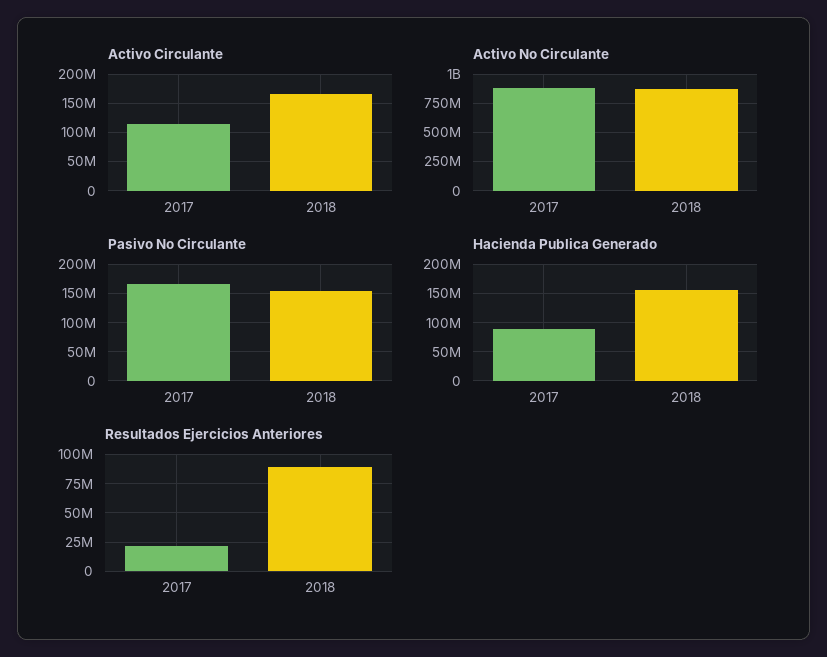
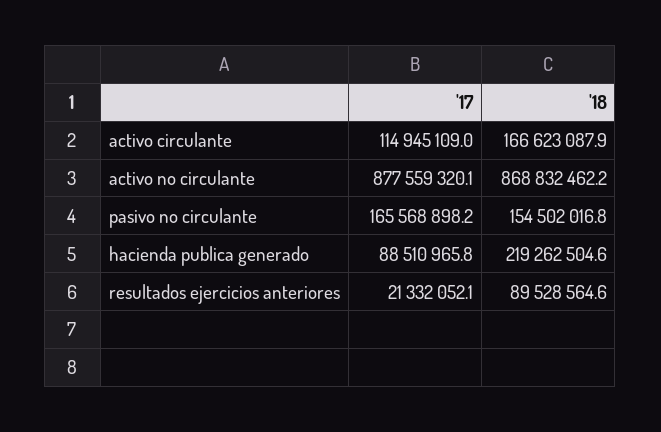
Hacienda Publica Generado, 2018: 150000000 -> 219262504.6

